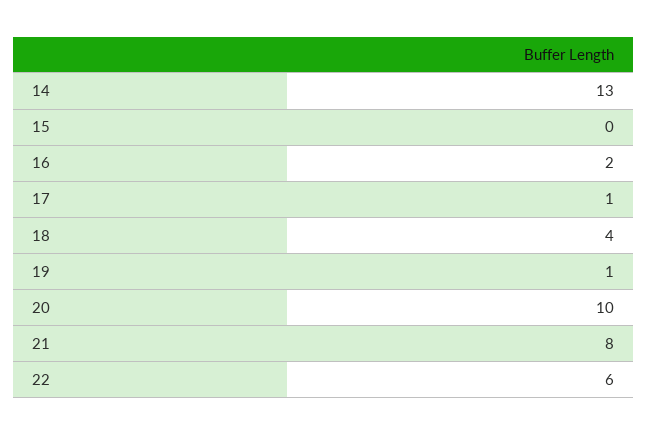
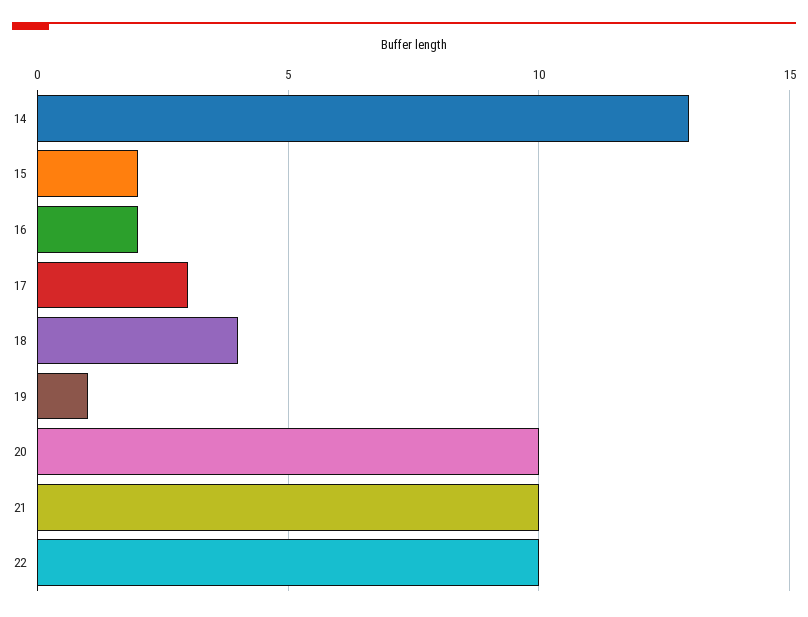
15: 0 -> 2
17: 1 -> 3
21: 8 -> 10
22: 6 -> 10

